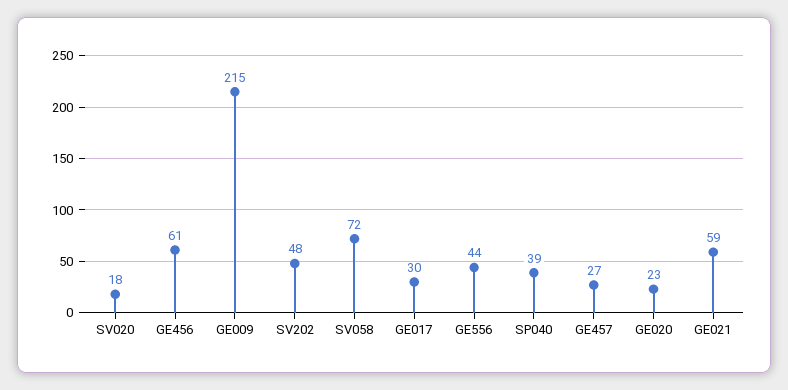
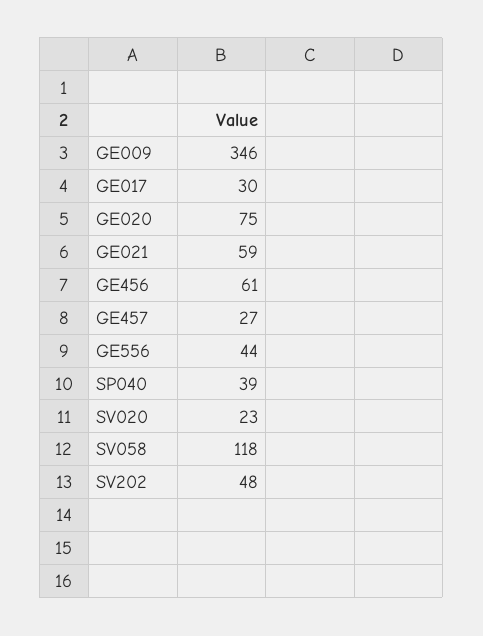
SV020: 18 -> 23
GE009: 215 -> 346
SV058: 72 -> 118
GE020: 23 -> 75

